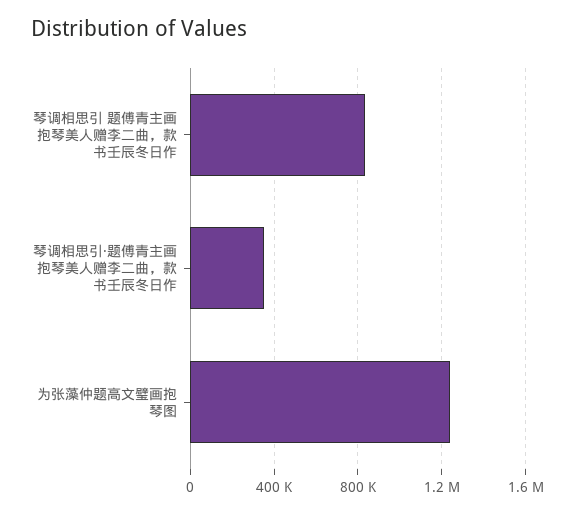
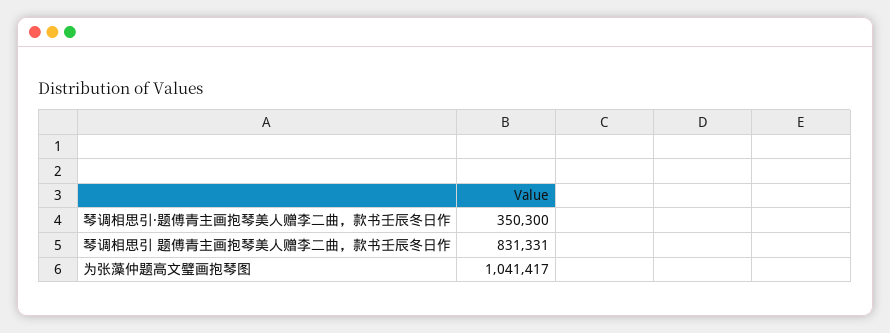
为张藻仲题高文璧画抱琴图: 1250000 -> 1041417

